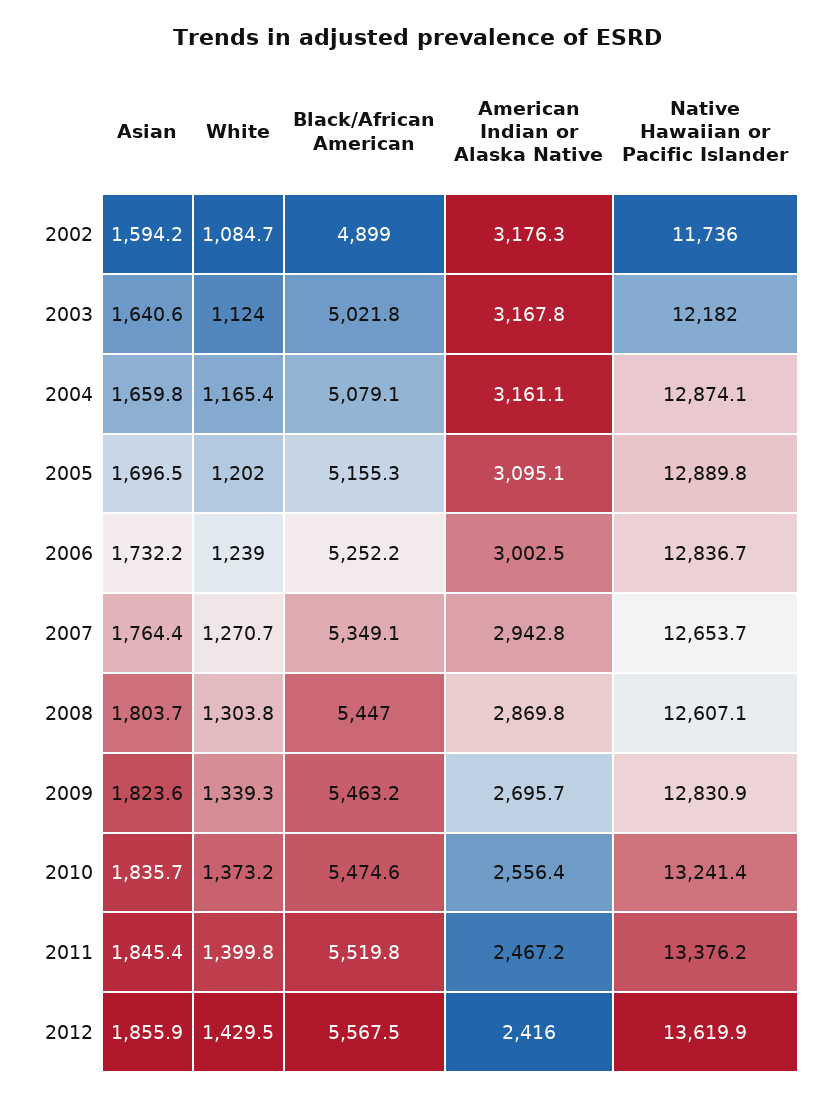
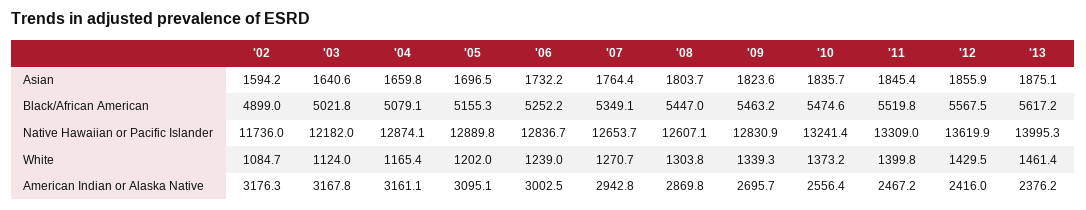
Native Hawaiian or Pacific Islander, 2011: 13376.2 -> 13309
Asian, '13: none -> 1875.1
Black/African American, '13: none -> 5617.2
Native Hawaiian or Pacific Islander, '13: none -> 13995.3
White, '13: none -> 1461.4
American Indian or Alaska Native, '13: none -> 2376.2

